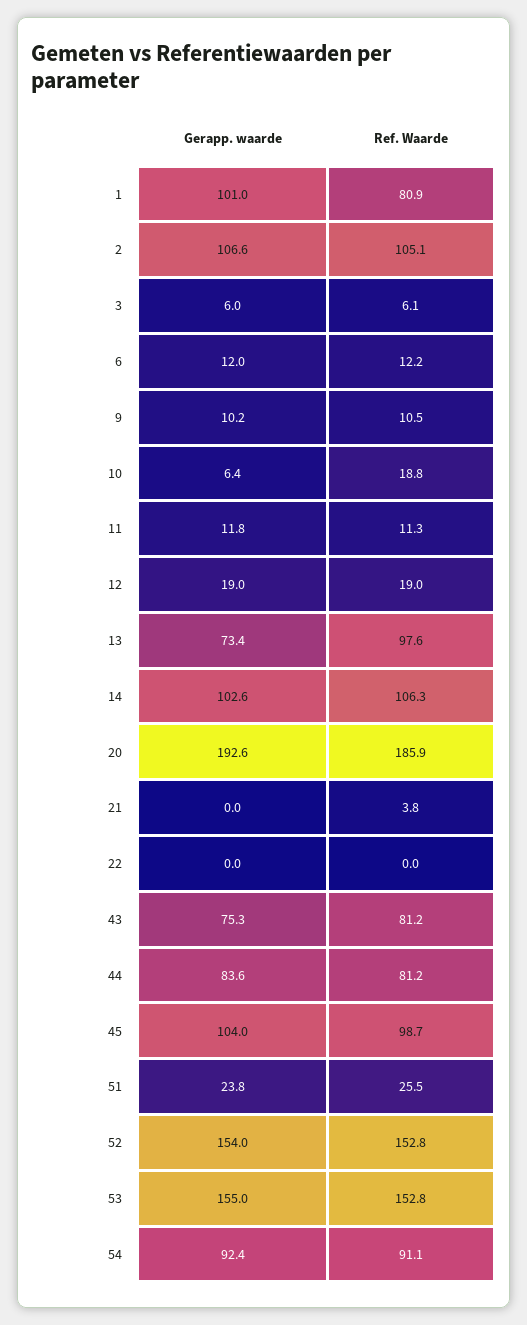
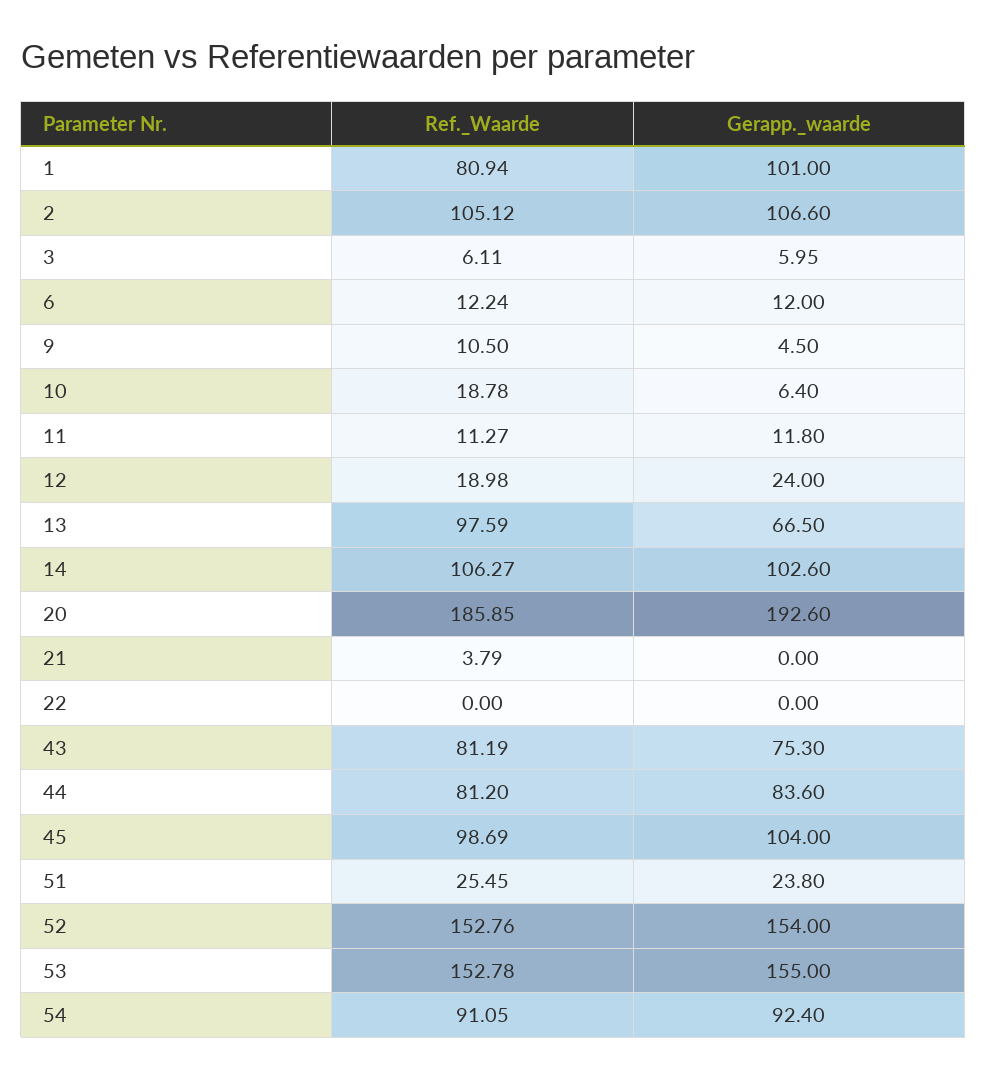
Gerapp. waarde, 9: 10.2 -> 4.5
Gerapp. waarde, 12: 19 -> 24
Gerapp. waarde, 13: 73.4 -> 66.5

